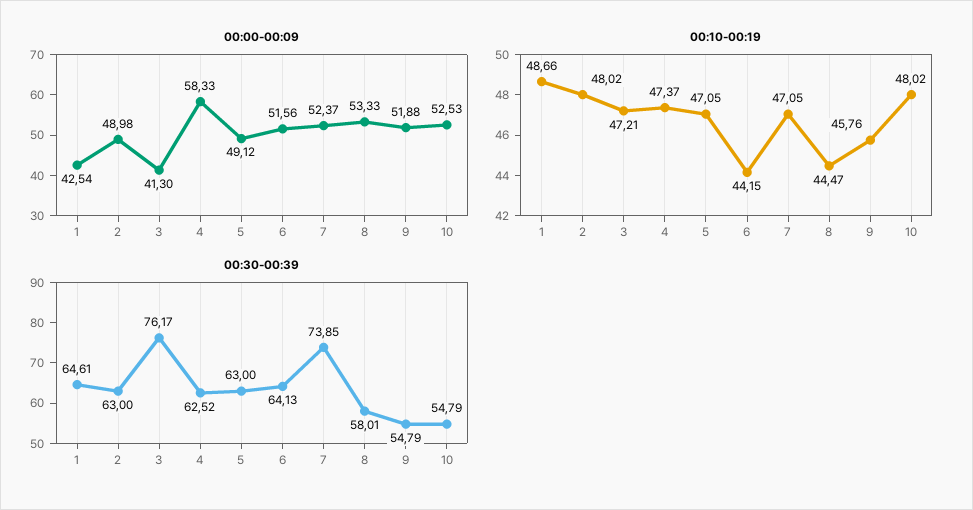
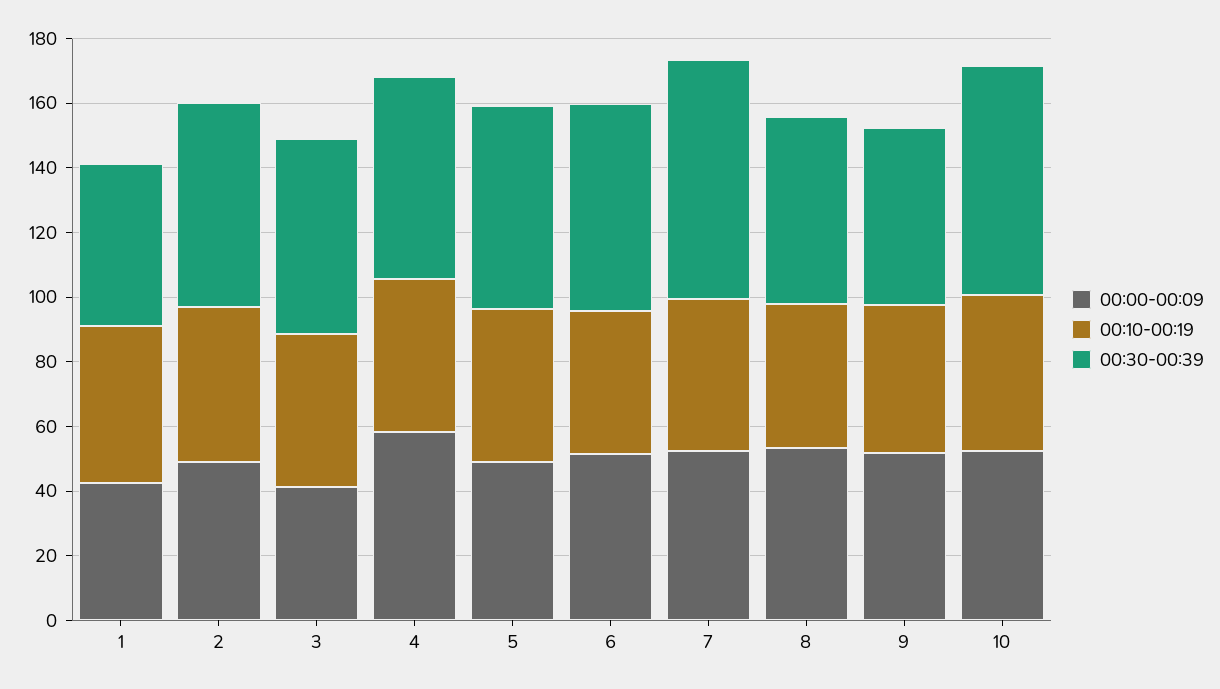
00:30-00:39, 1: 64.61 -> 50
00:30-00:39, 3: 76.17 -> 60
00:30-00:39, 10: 54.79 -> 70

